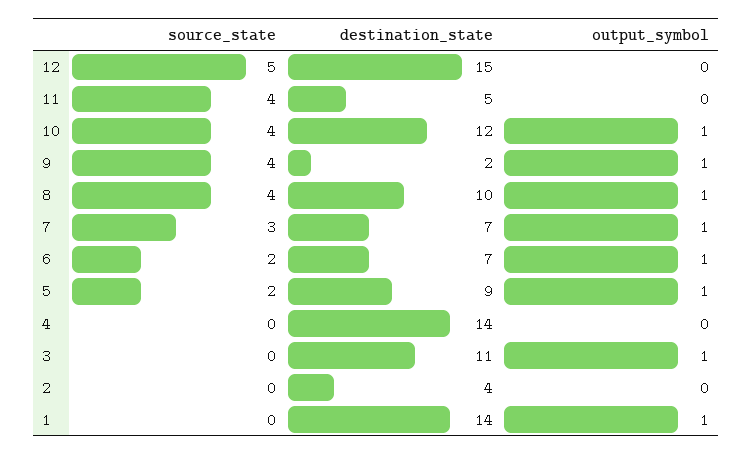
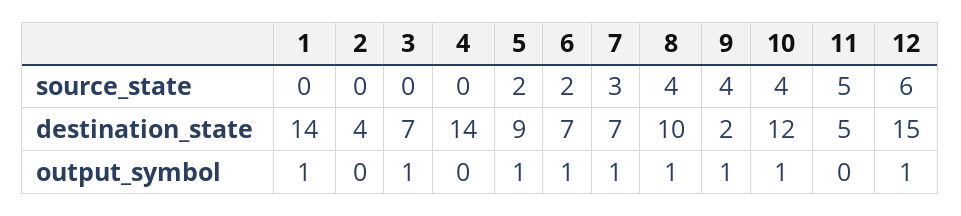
source_state, 12: 5 -> 6
output_symbol, 12: 0 -> 1
source_state, 11: 4 -> 5
destination_state, 3: 11 -> 7

